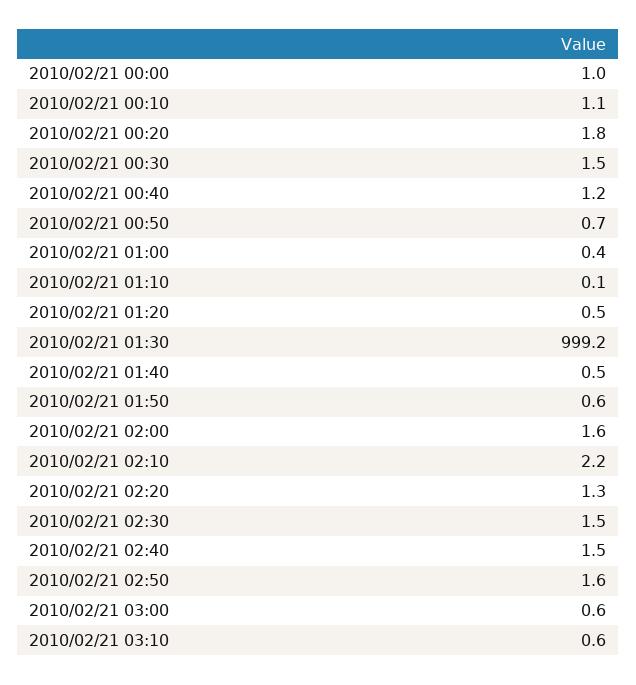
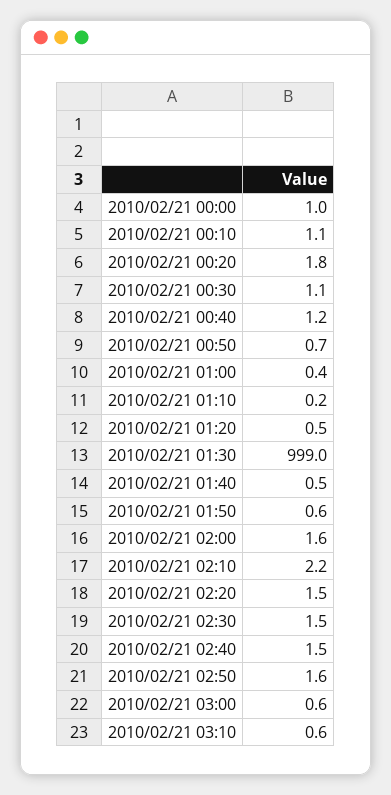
2010/02/21 00:30: 1.5 -> 1.1
2010/02/21 01:10: 0.1 -> 0.2
2010/02/21 01:30: 999.2 -> 999
2010/02/21 02:20: 1.3 -> 1.5

